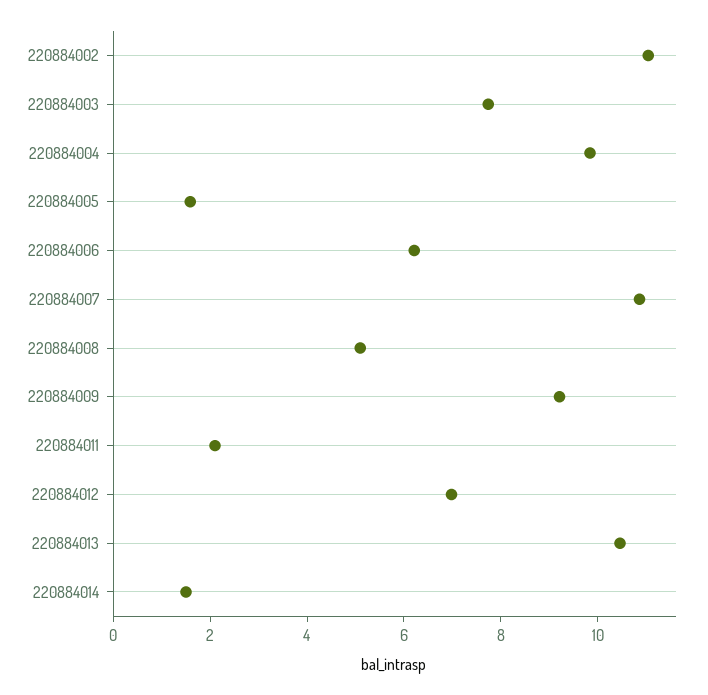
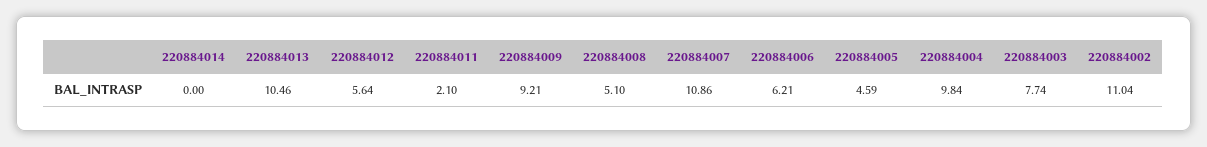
220884005: 1.5 -> 4.59
220884012: 7 -> 5.64
220884014: 1.5 -> 0

